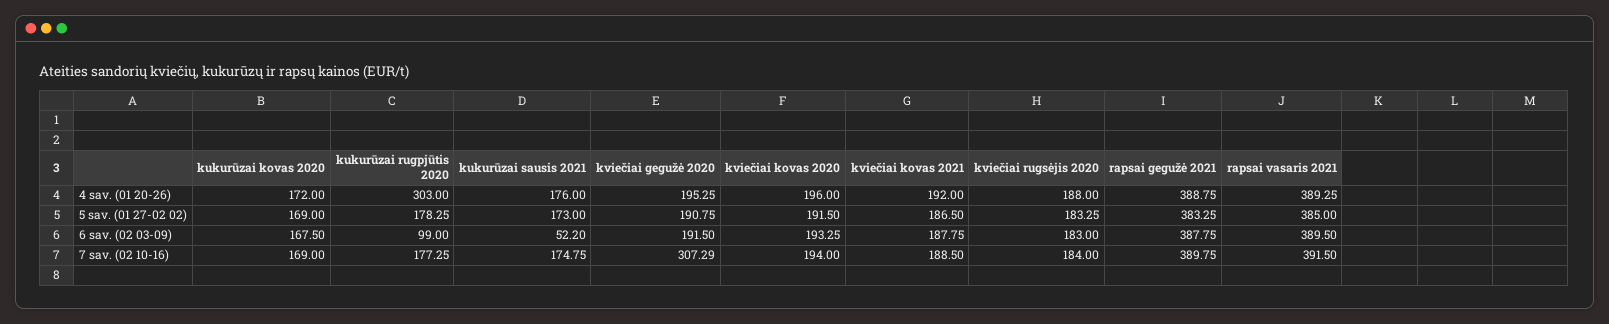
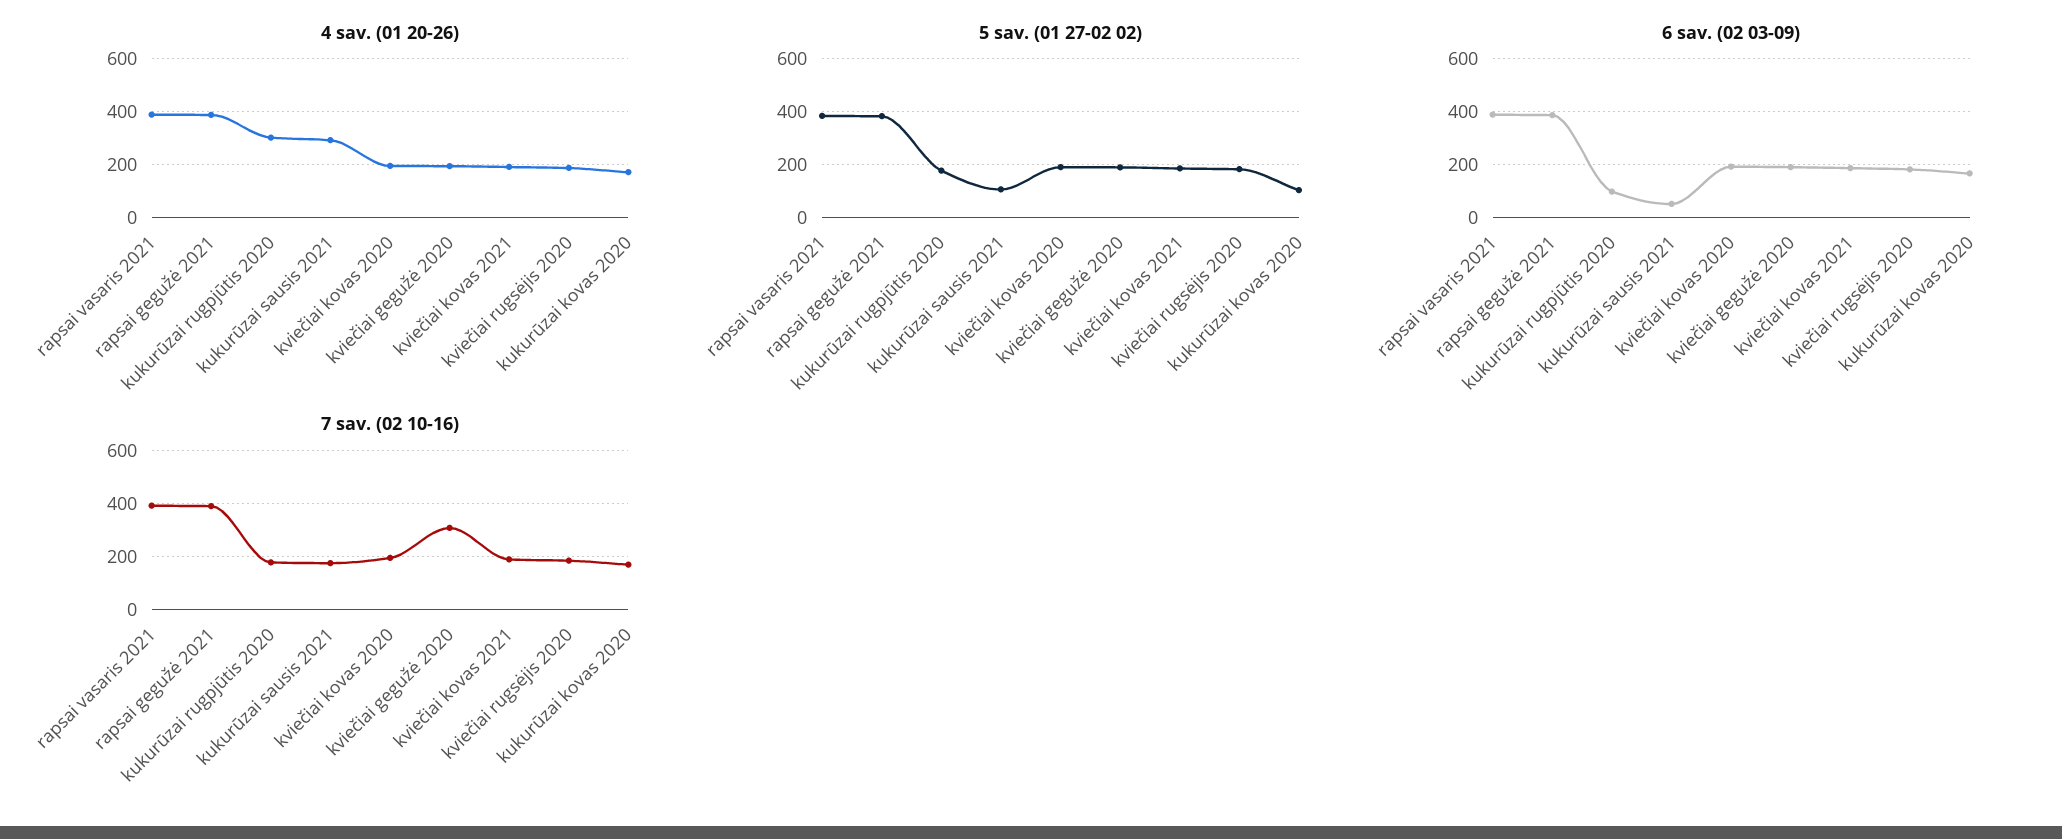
4 sav. (01 20-26), kukurūzai sausis 2021: 176 -> 300
5 sav. (01 27-02 02), kukurūzai kovas 2020: 169 -> 100
5 sav. (01 27-02 02), kukurūzai sausis 2021: 173 -> 100

